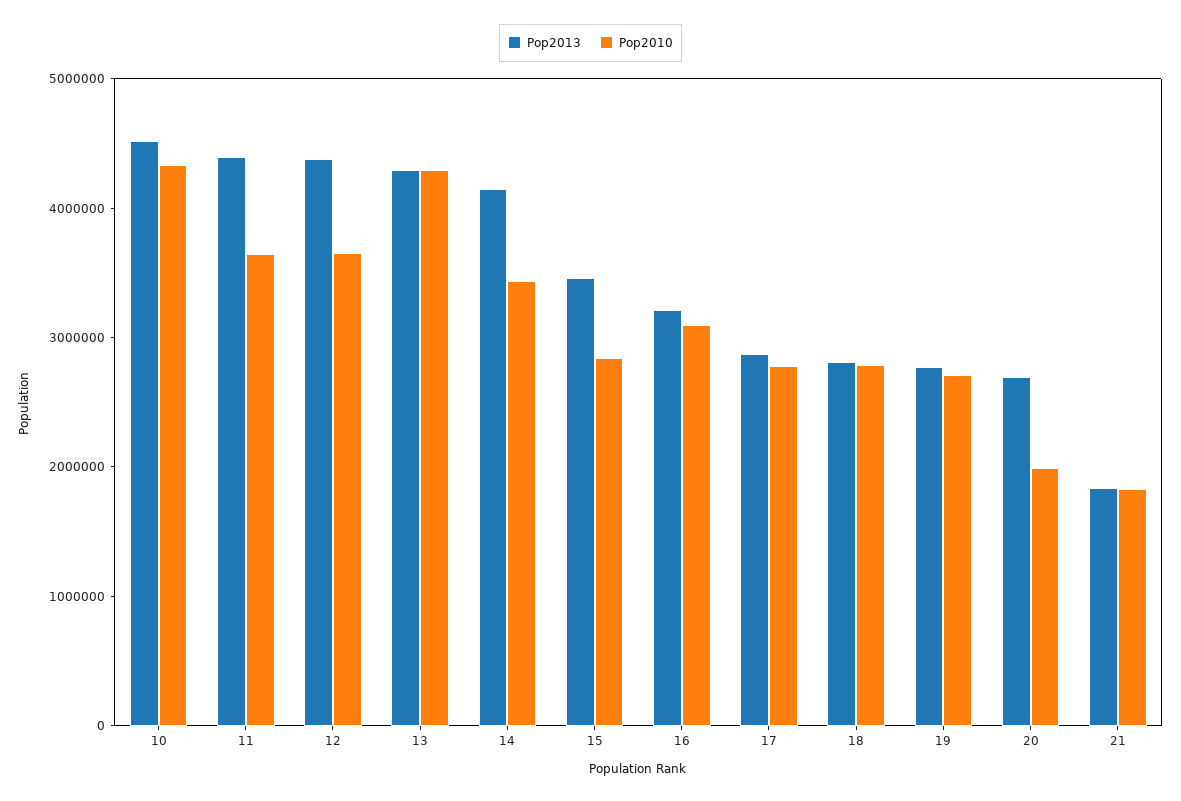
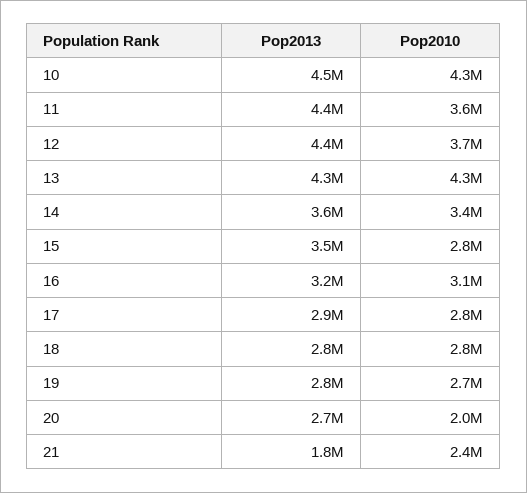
Pop2013, 14: 4200000 -> 3600000
Pop2010, 21: 1800000 -> 2400000

